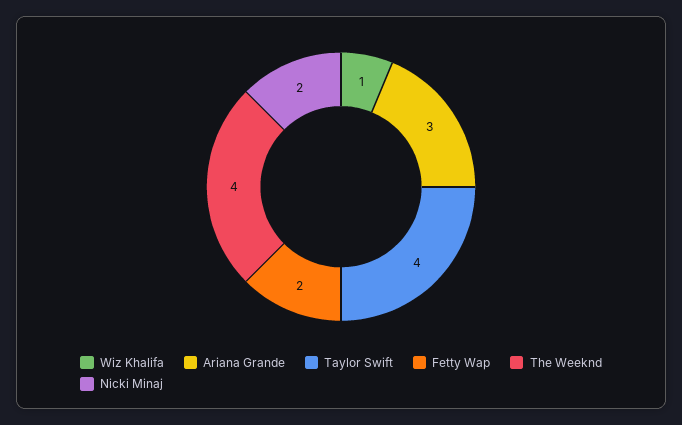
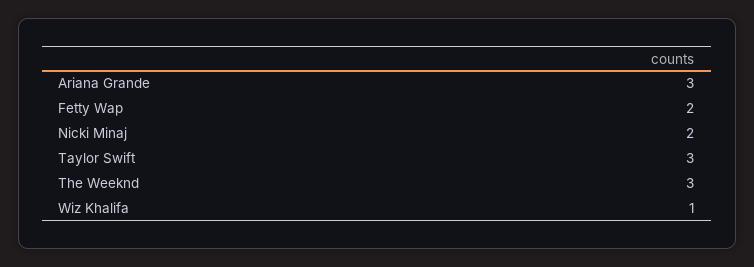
Taylor Swift: 4 -> 3
The Weeknd: 4 -> 3

